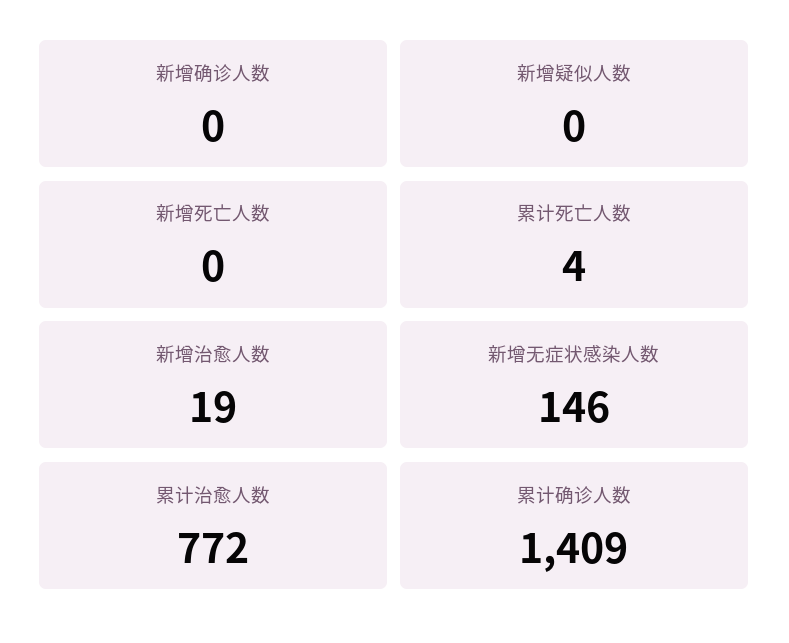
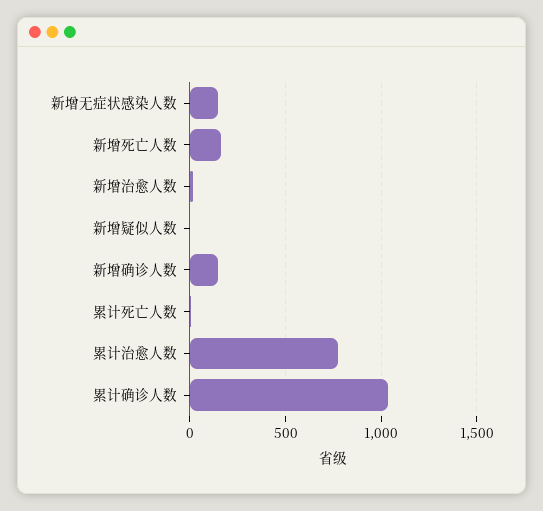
新增确诊人数: 0 -> 150
新增死亡人数: 0 -> 150
累计确诊人数: 1409 -> 1050

